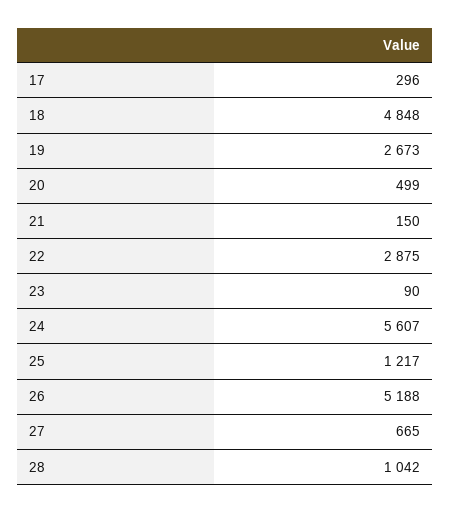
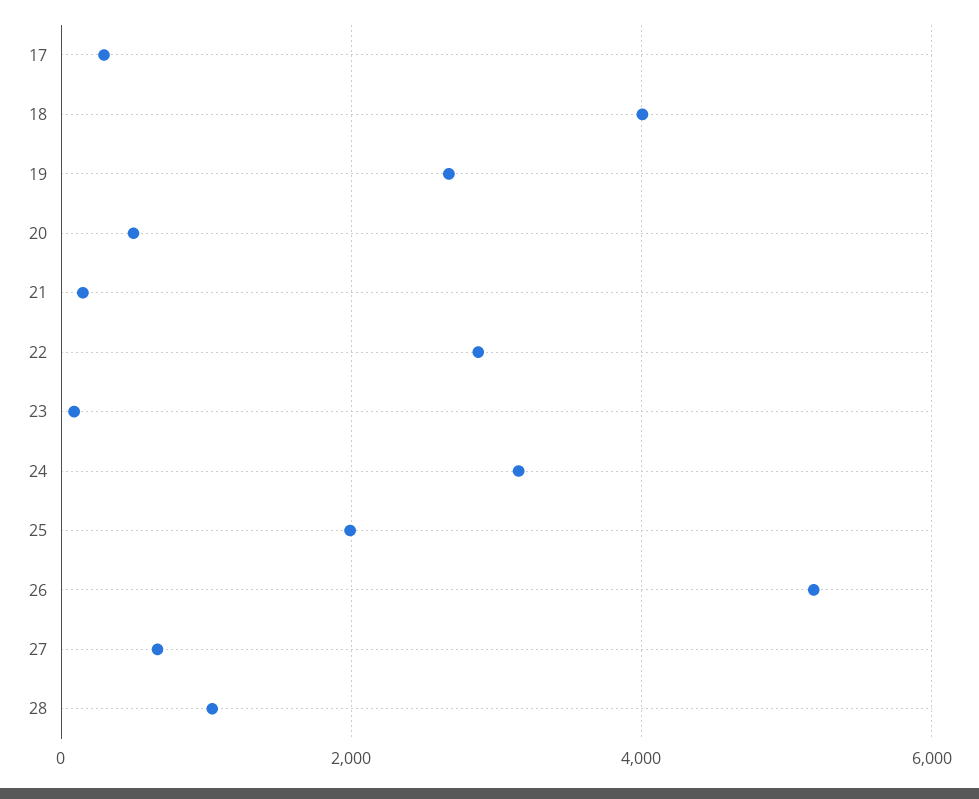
18: 4848 -> 4000
24: 5607 -> 3200
25: 1217 -> 2000

